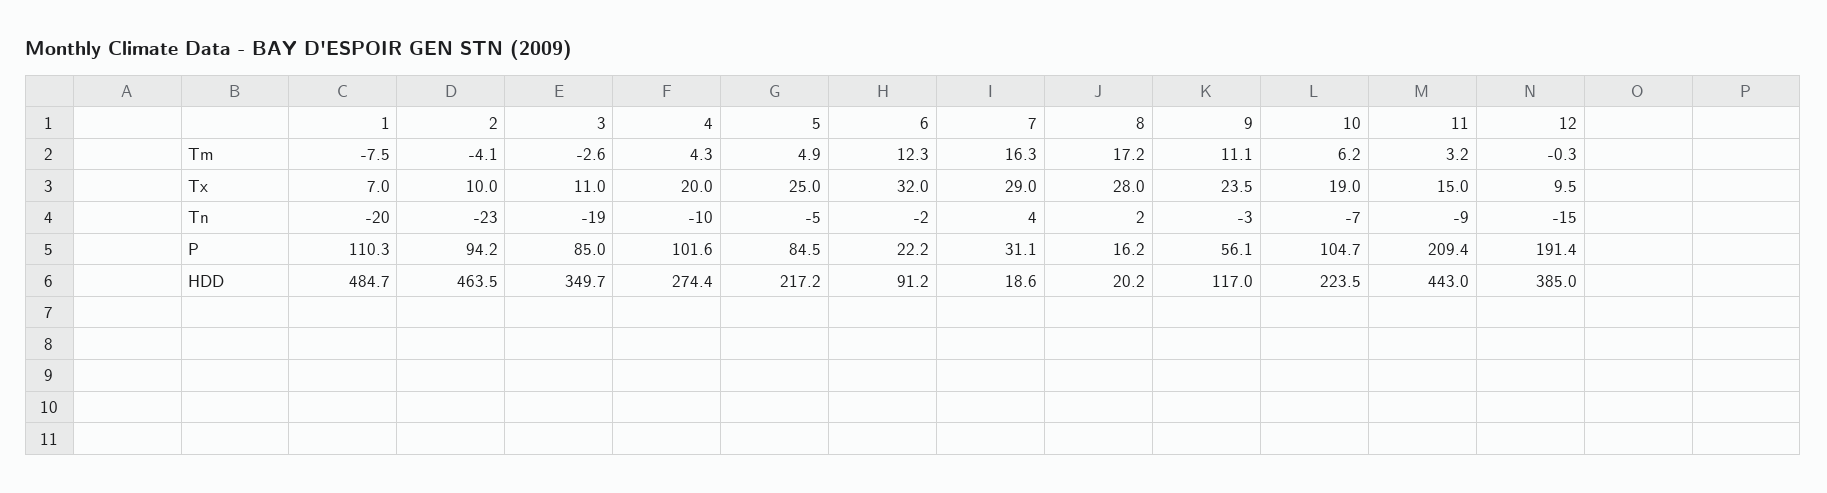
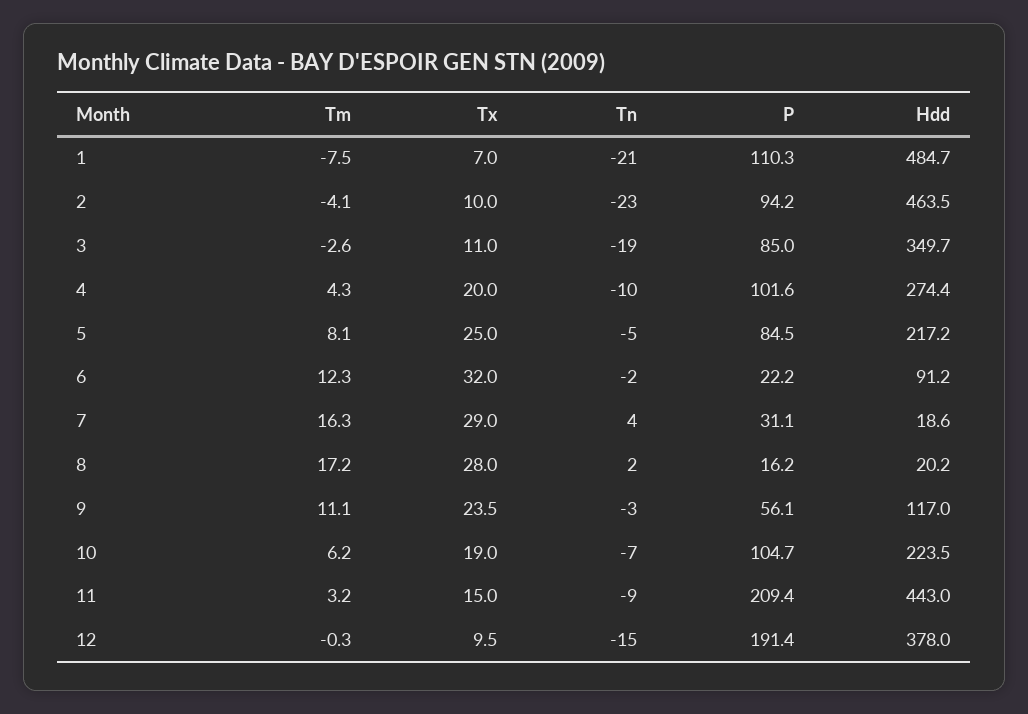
5, Tm: 4.9 -> 8.1
1, Tn: -20 -> -21
12, HDD: 385 -> 378

